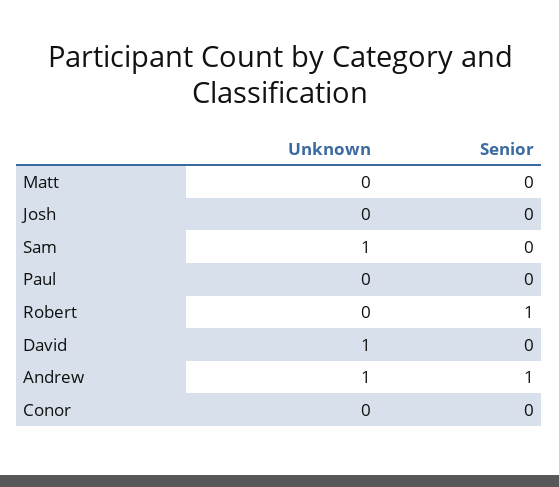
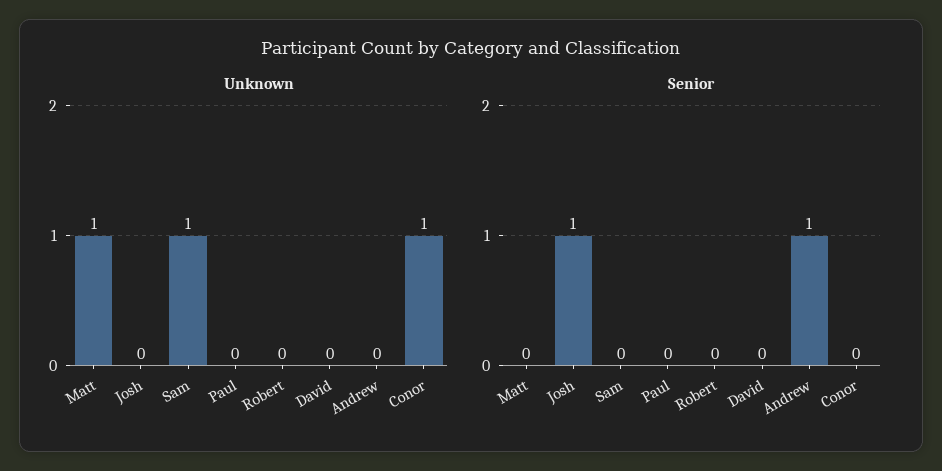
Unknown, Matt: 0 -> 1
Senior, Josh: 0 -> 1
Senior, Robert: 1 -> 0
Unknown, David: 1 -> 0
Unknown, Andrew: 1 -> 0
Unknown, Conor: 0 -> 1

